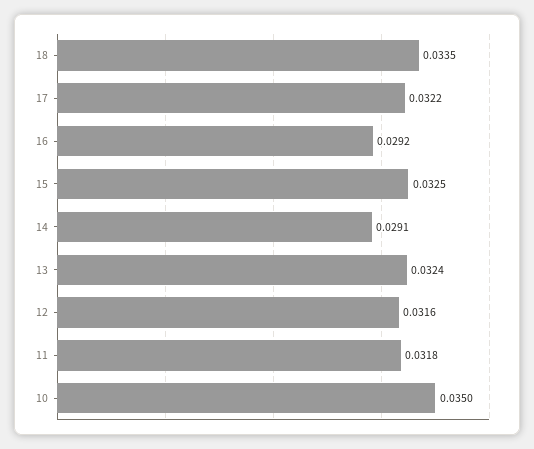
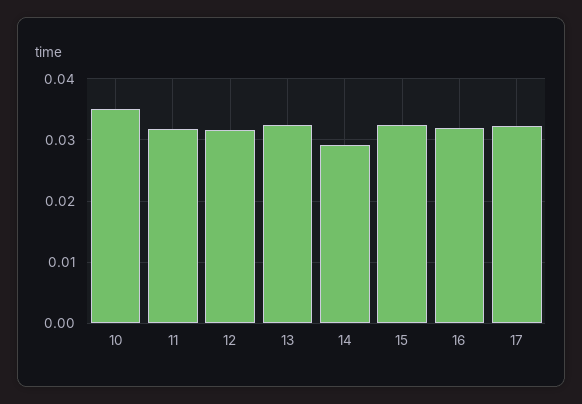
18: 0.0335 -> none
16: 0.0292 -> 0.032

